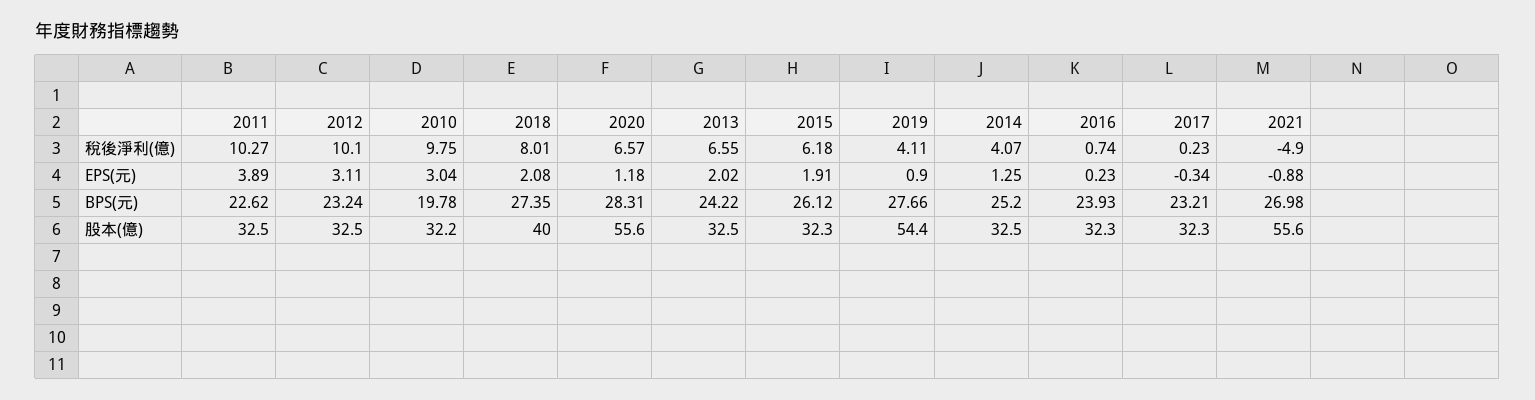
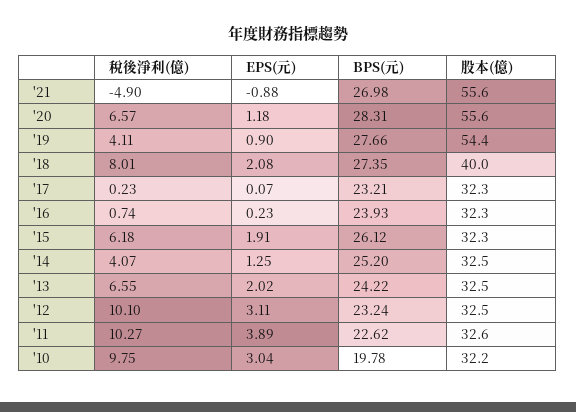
2017, EPS(元): -0.34 -> 0.07
2011, 股本(億): 32.5 -> 32.6

